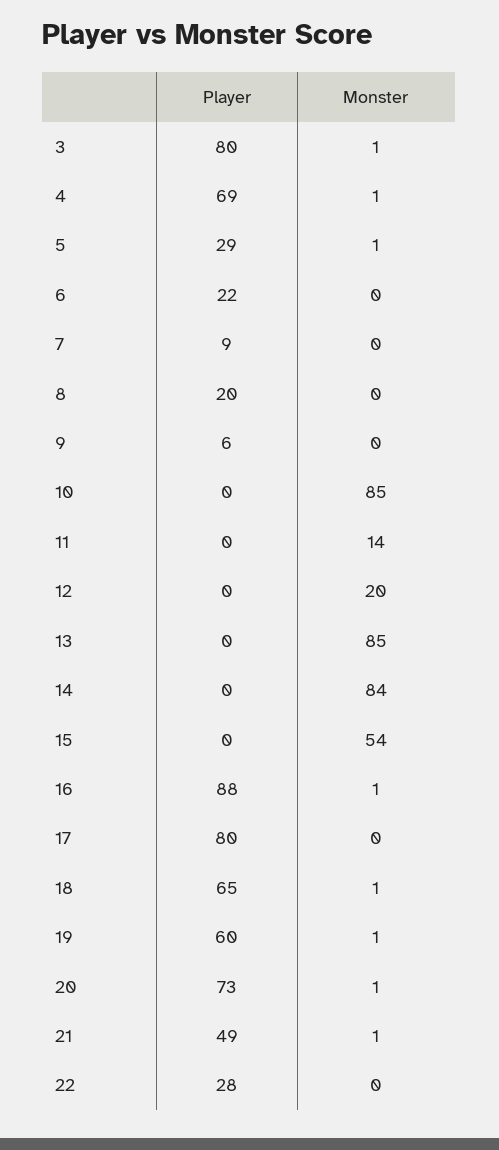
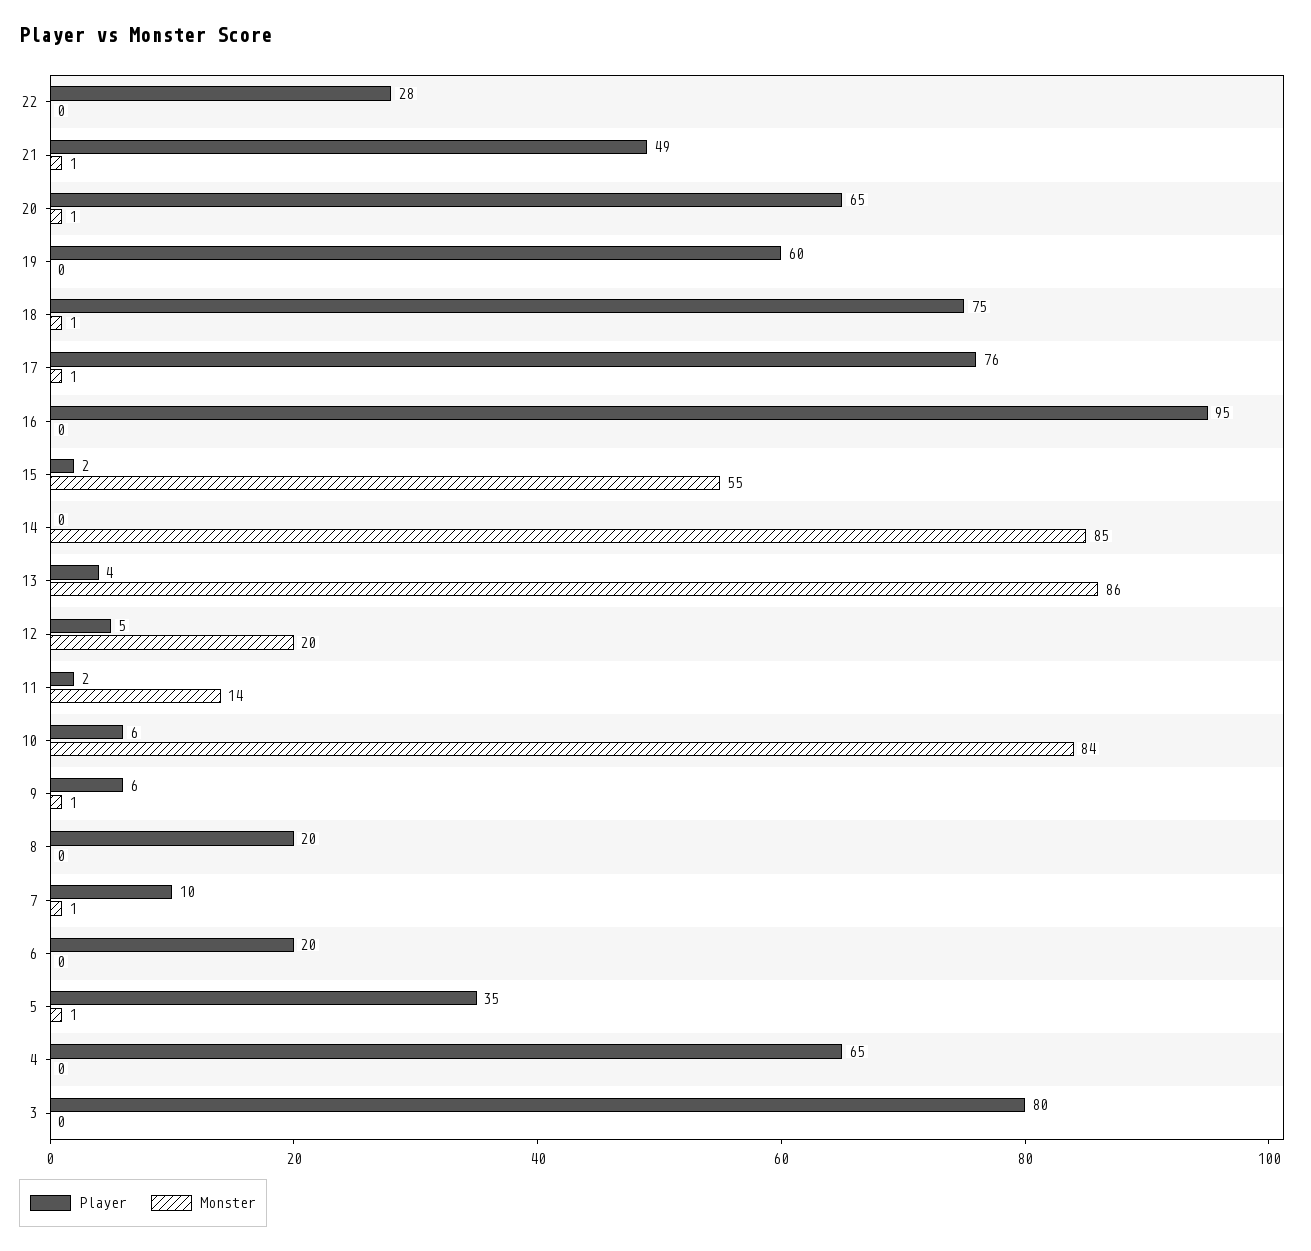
Monster, 3: 1 -> 0
Player, 4: 69 -> 65
Monster, 4: 1 -> 0
Player, 5: 29 -> 35
Player, 6: 22 -> 20
Player, 7: 9 -> 10
Monster, 7: 0 -> 1
Monster, 9: 0 -> 1
Player, 10: 0 -> 6
Monster, 10: 85 -> 84
Player, 11: 0 -> 2
Player, 12: 0 -> 5
Player, 13: 0 -> 4
Monster, 13: 85 -> 86
Monster, 14: 84 -> 85
Player, 15: 0 -> 2
Monster, 15: 54 -> 55
Player, 16: 88 -> 95
Monster, 16: 1 -> 0
Player, 17: 80 -> 76
Monster, 17: 0 -> 1
Player, 18: 65 -> 75
Monster, 19: 1 -> 0
Player, 20: 73 -> 65

